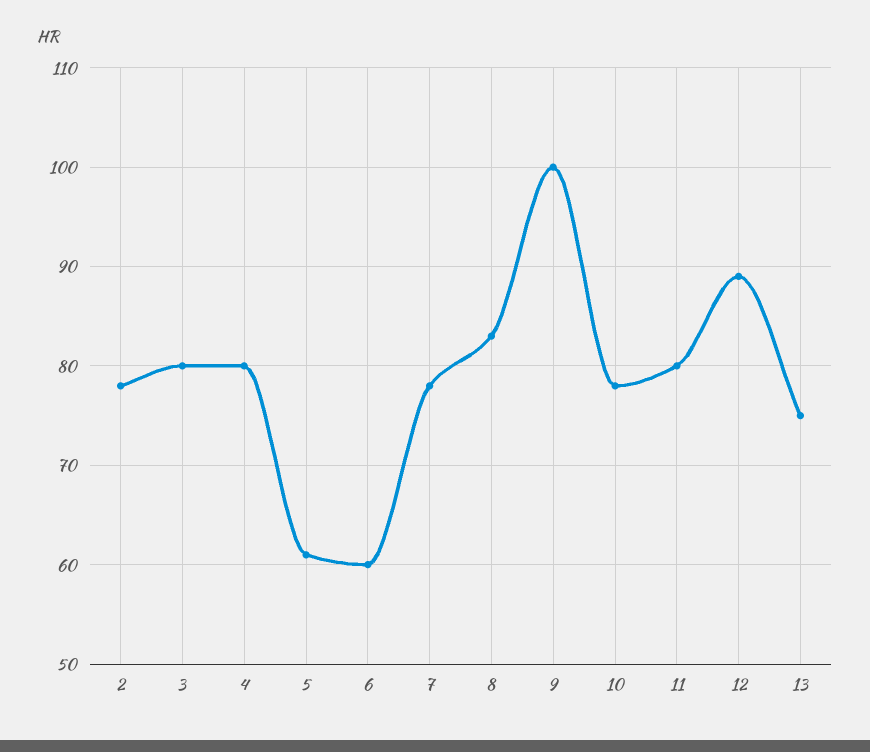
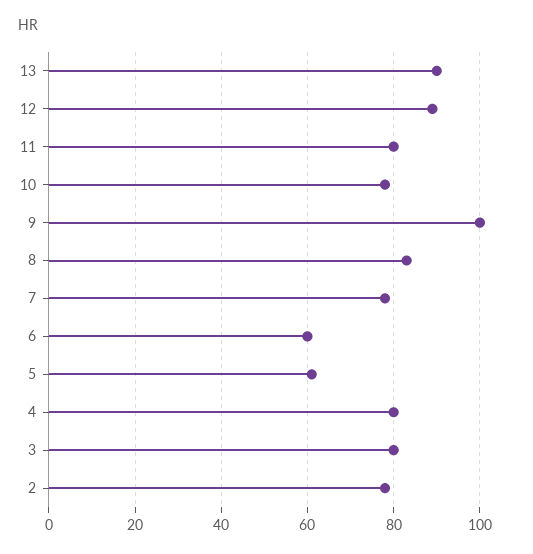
13: 75 -> 90

